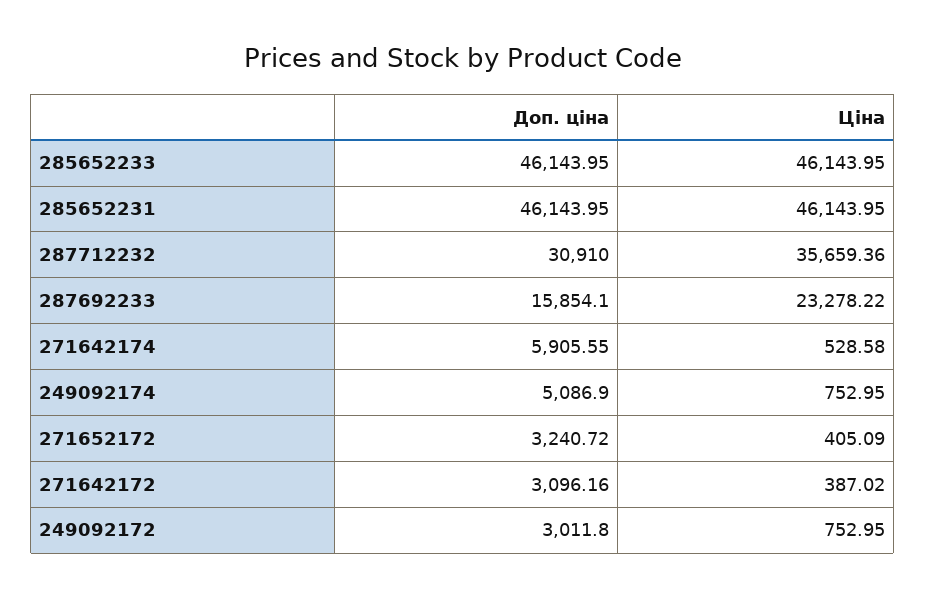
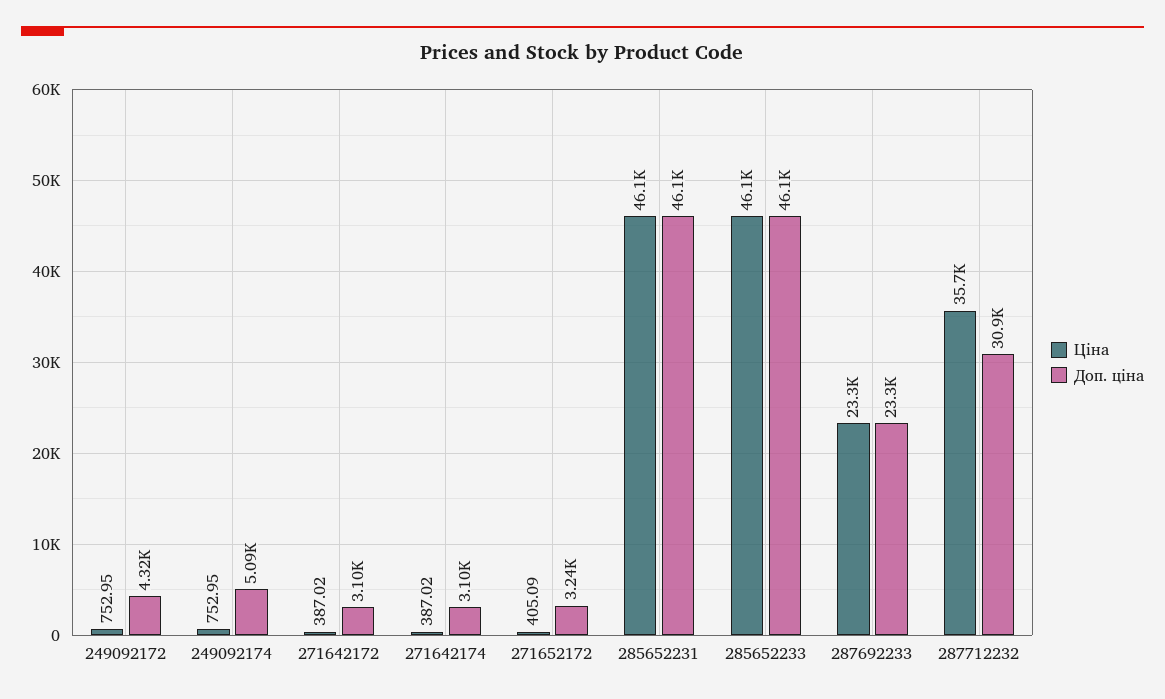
Доп. ціна, 287692233: 15854.1 -> 23300
Доп. ціна, 271642174: 5905.55 -> 3100
Ціна, 271642174: 528.58 -> 387.02
Доп. ціна, 249092172: 3011.8 -> 4320

